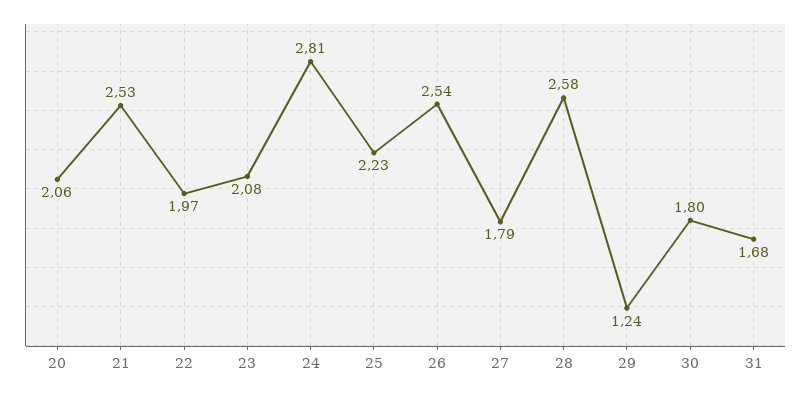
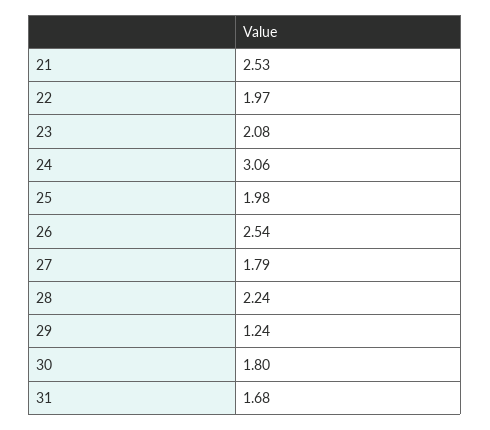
20: 2.06 -> none
24: 2.81 -> 3.06
25: 2.23 -> 1.98
28: 2.58 -> 2.24

